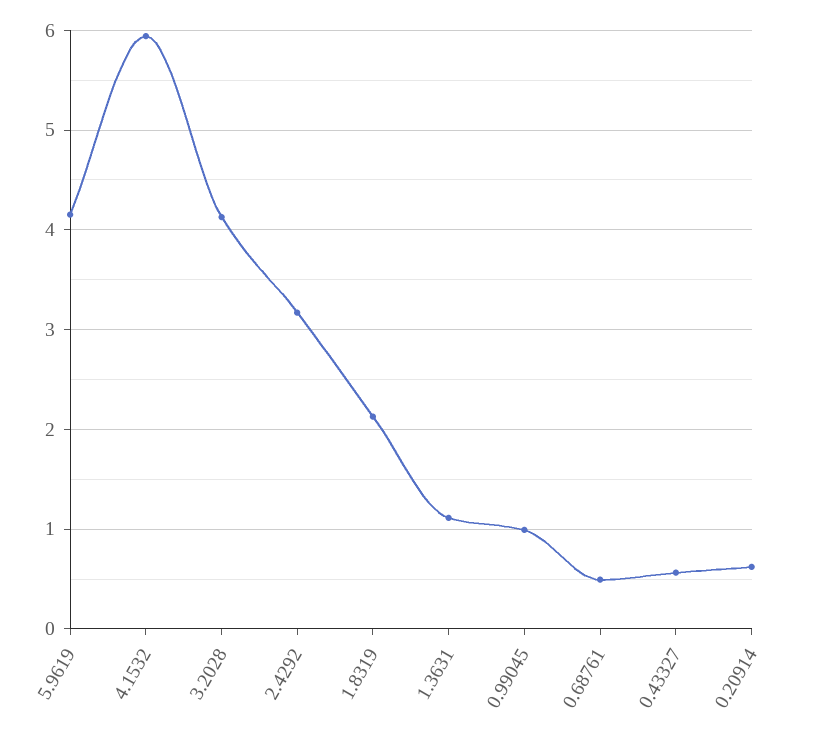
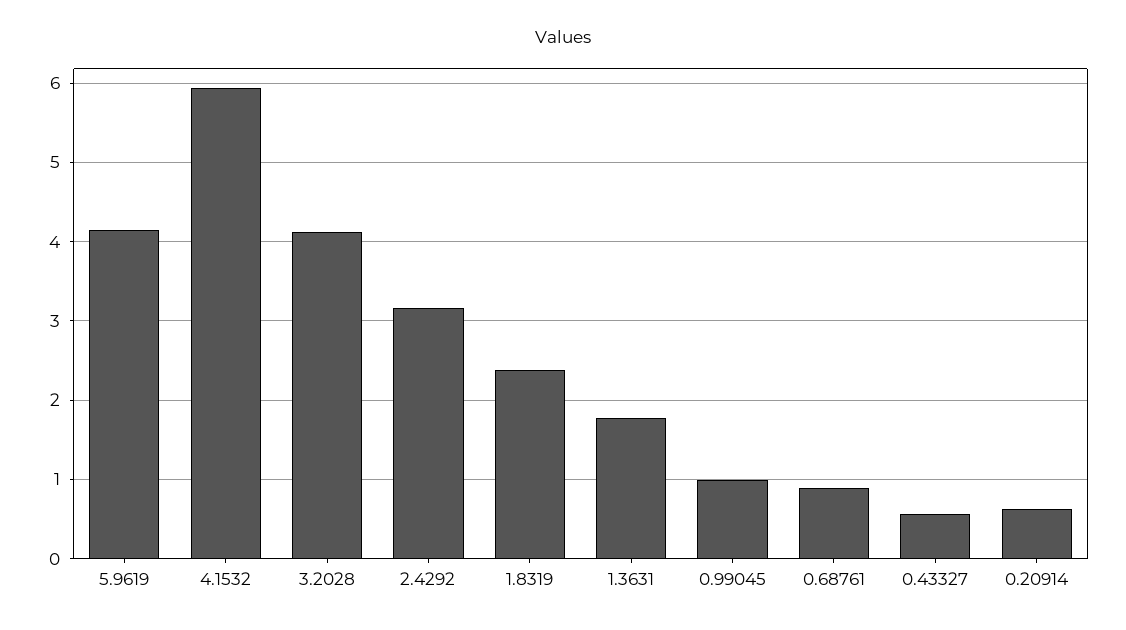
1.8319: 2.1 -> 2.4
1.3631: 1.1 -> 1.8
0.68761: 0.5 -> 0.9

